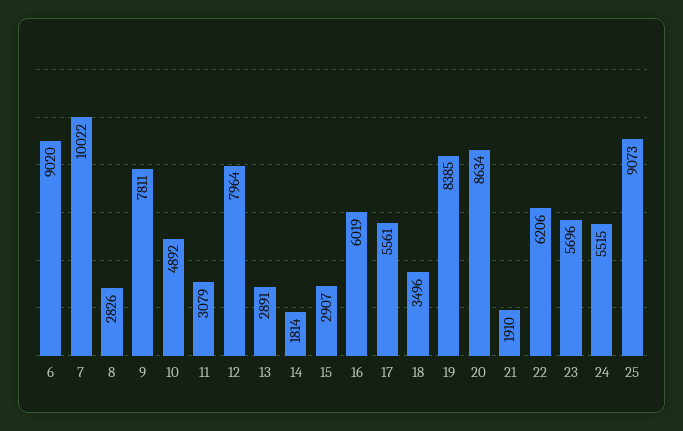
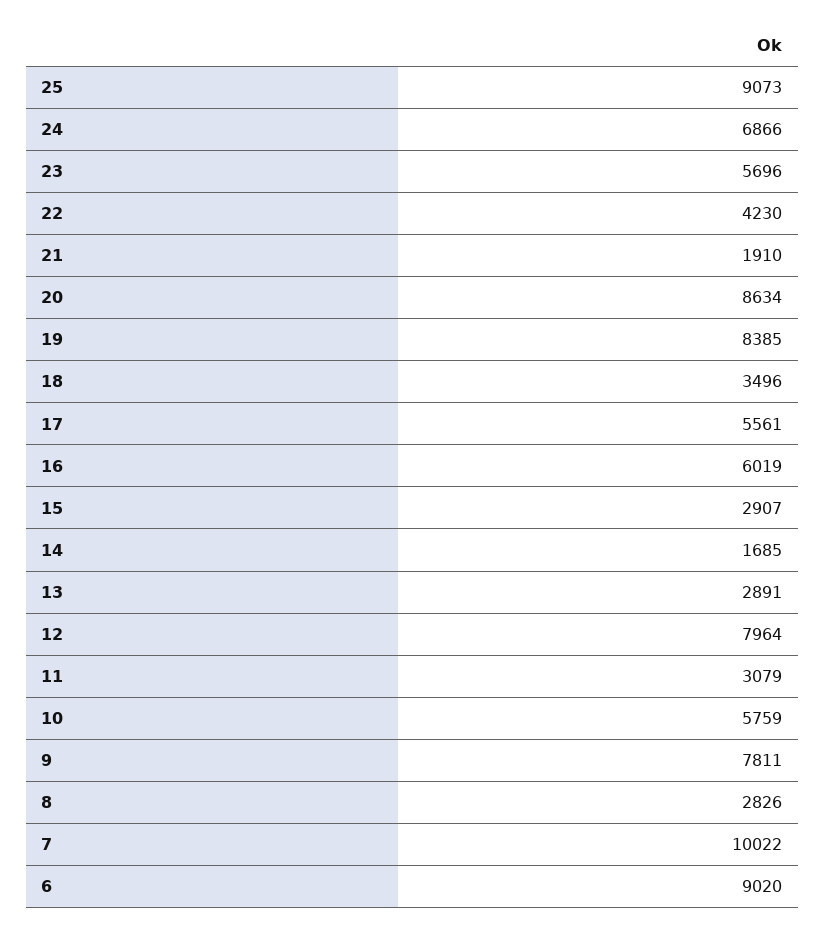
10: 4892 -> 5759
14: 1814 -> 1685
22: 6206 -> 4230
24: 5515 -> 6866

